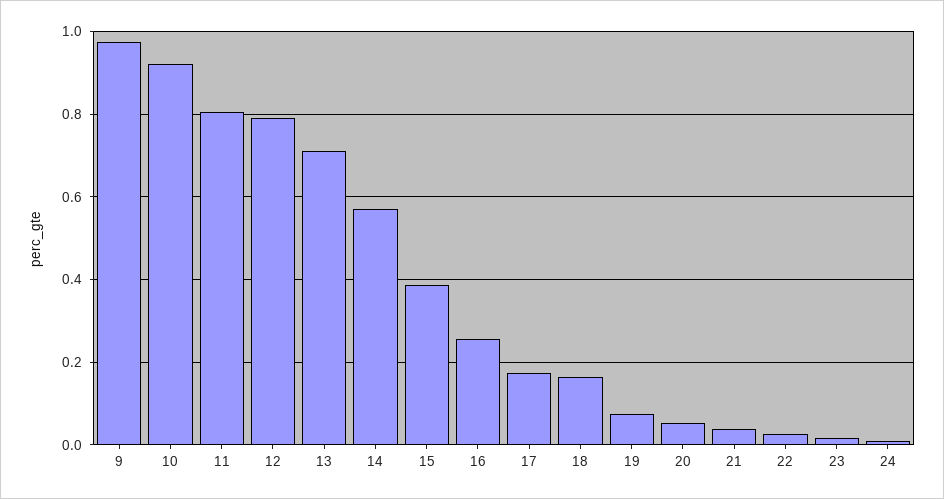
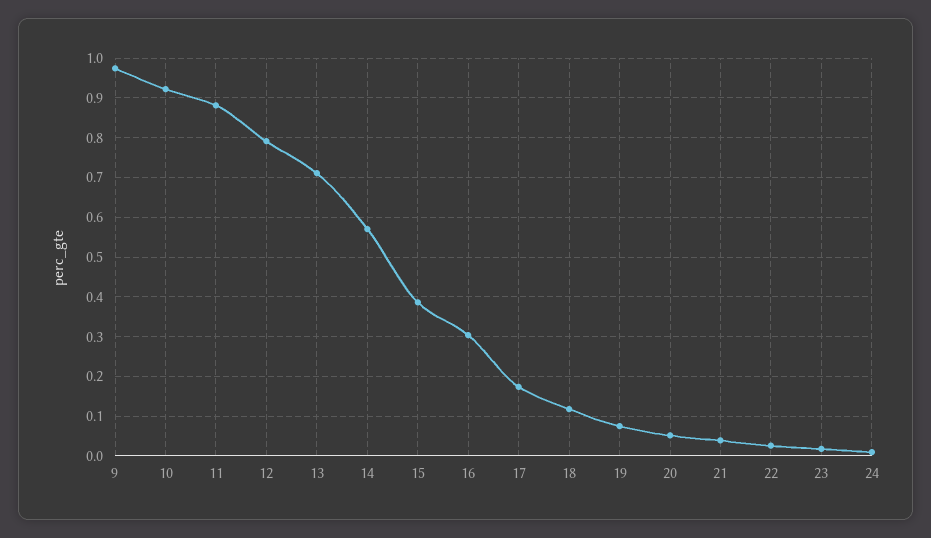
11: 0.8 -> 0.88
16: 0.26 -> 0.3
18: 0.16 -> 0.12

